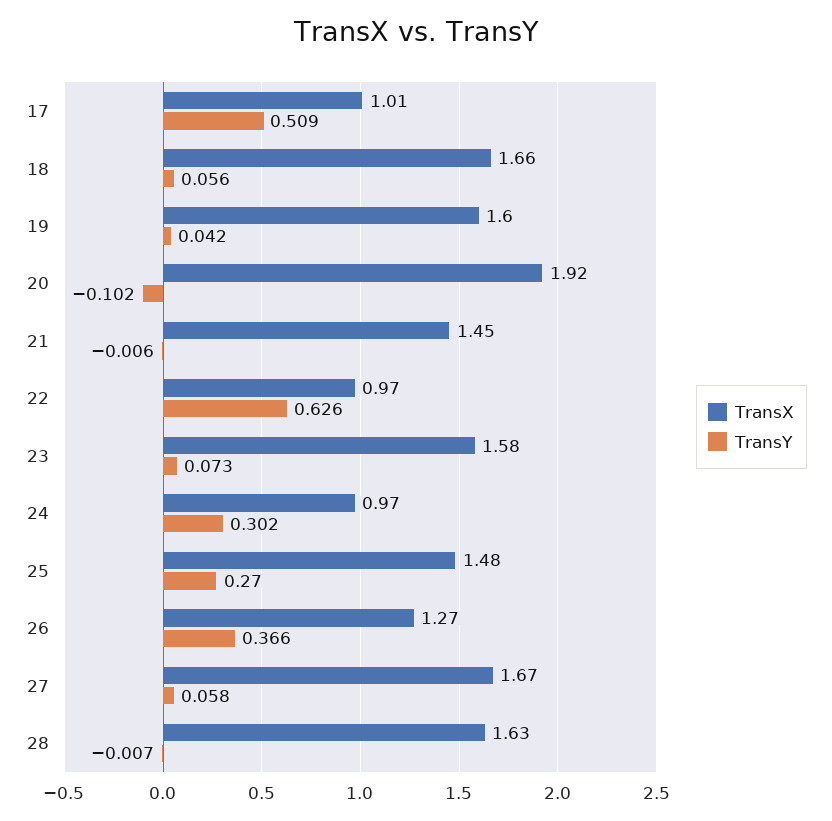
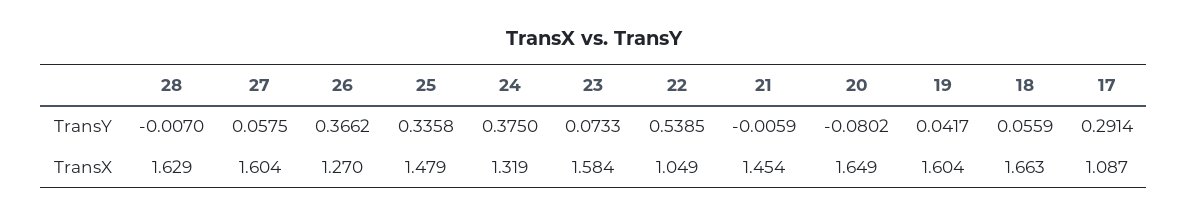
TransX, 17: 1.01 -> 1.087
TransY, 17: 0.509 -> 0.2914
TransX, 20: 1.92 -> 1.649
TransY, 20: -0.102 -> -0.0802
TransX, 22: 0.97 -> 1.049
TransY, 22: 0.626 -> 0.5385
TransX, 24: 0.97 -> 1.319
TransY, 24: 0.302 -> 0.375
TransY, 25: 0.27 -> 0.3358
TransX, 27: 1.67 -> 1.604

